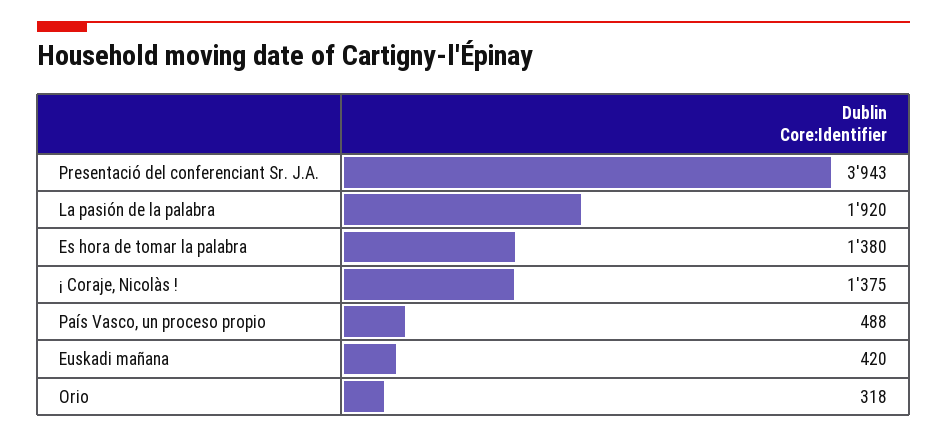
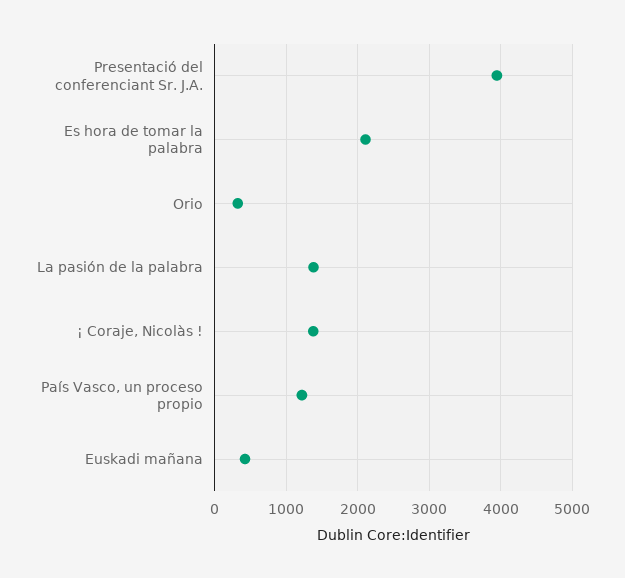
La pasión de la palabra: 1920 -> 1400
Es hora de tomar la palabra: 1380 -> 2100
País Vasco, un proceso propio: 488 -> 1200

